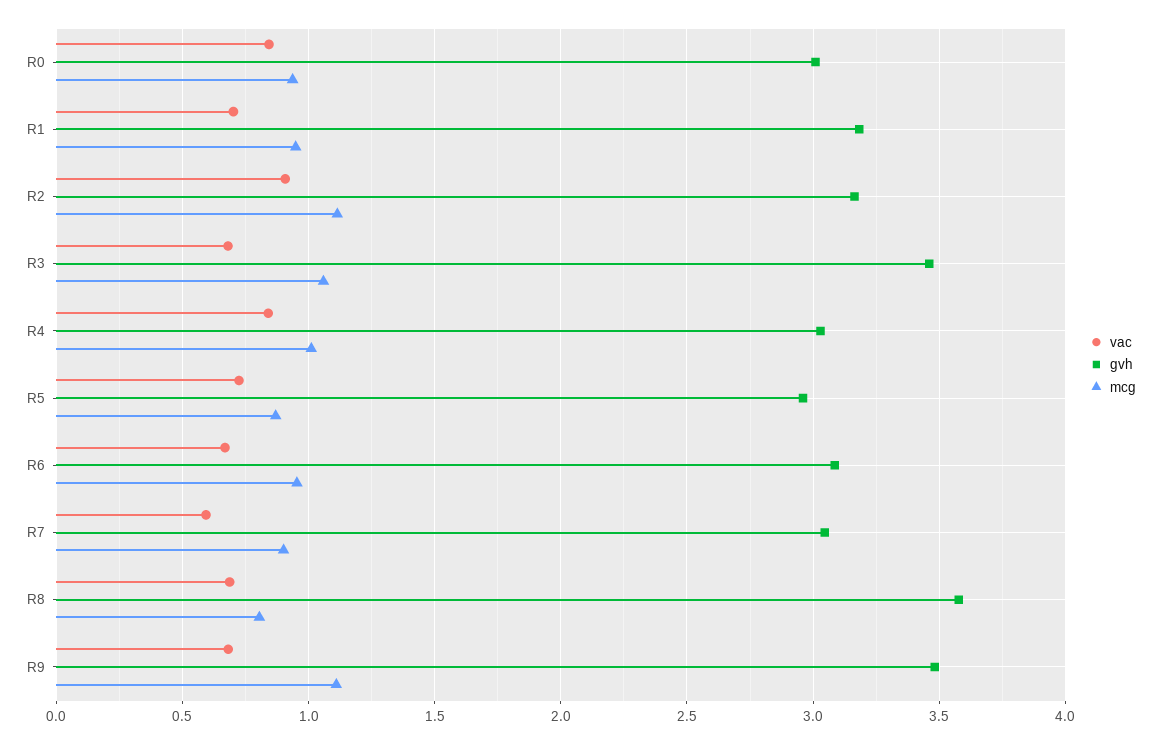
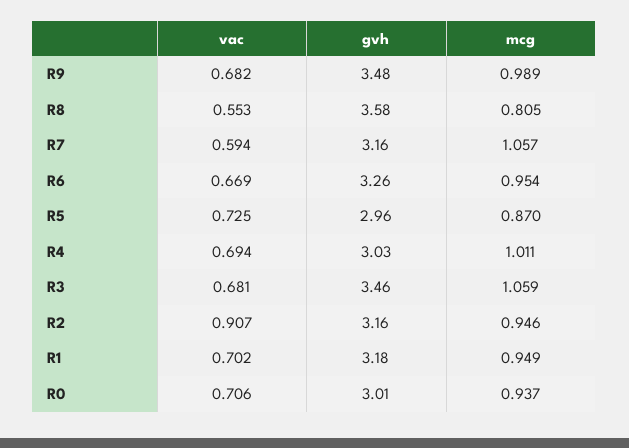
vac, R0: 0.85 -> 0.706
mcg, R2: 1.1 -> 0.946
vac, R4: 0.85 -> 0.694
gvh, R6: 3.1 -> 3.26
gvh, R7: 3.05 -> 3.16
mcg, R7: 0.9 -> 1.057
vac, R8: 0.7 -> 0.553
mcg, R9: 1.1 -> 0.989

